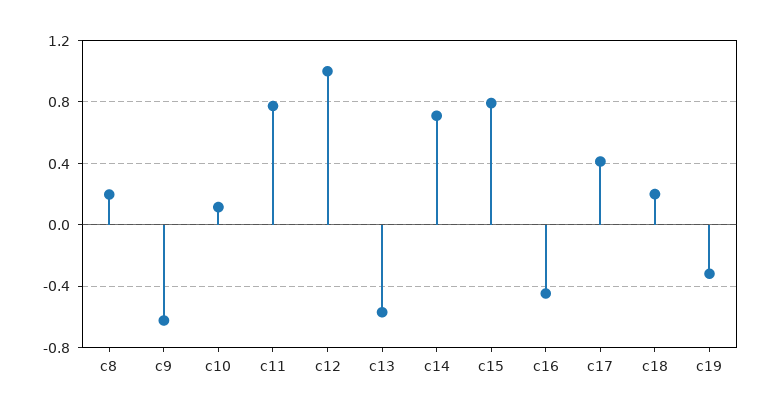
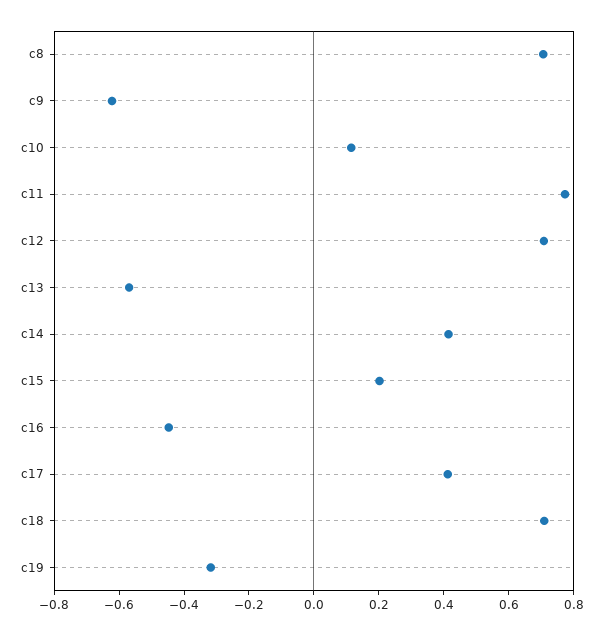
c8: 0.2 -> 0.7
c12: 1 -> 0.7
c14: 0.7 -> 0.4
c15: 0.8 -> 0.2
c18: 0.2 -> 0.7

